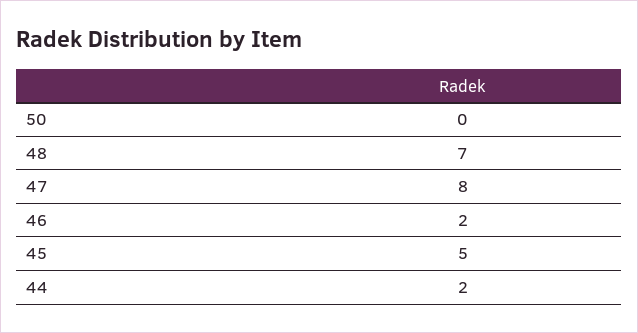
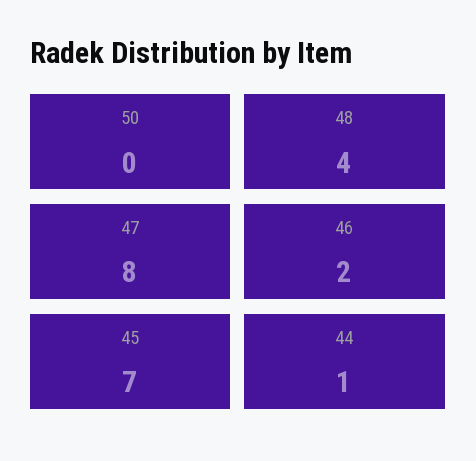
48: 7 -> 4
45: 5 -> 7
44: 2 -> 1

